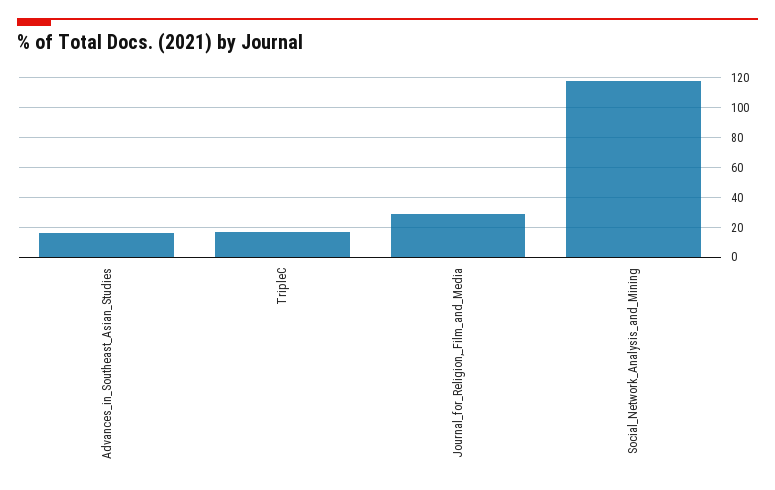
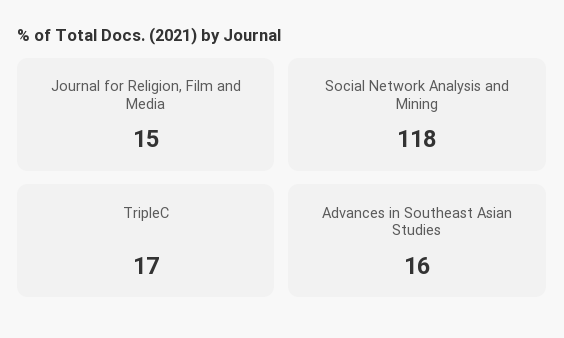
Journal_for_Religion,_Film_and_Media: 30 -> 15

